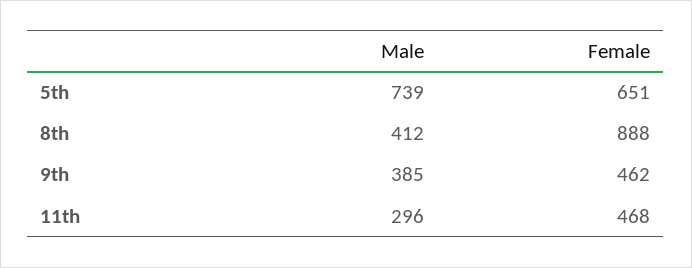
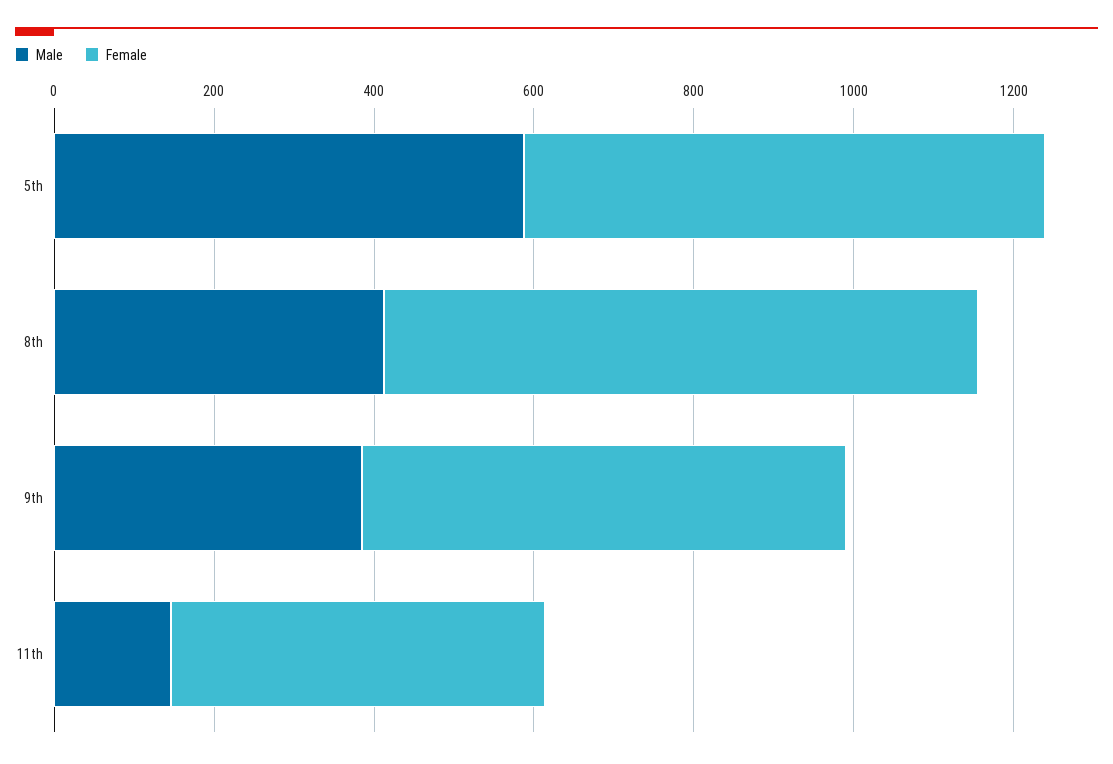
Male, 5th: 739 -> 600
Female, 8th: 888 -> 750
Female, 9th: 462 -> 600
Male, 11th: 296 -> 150

